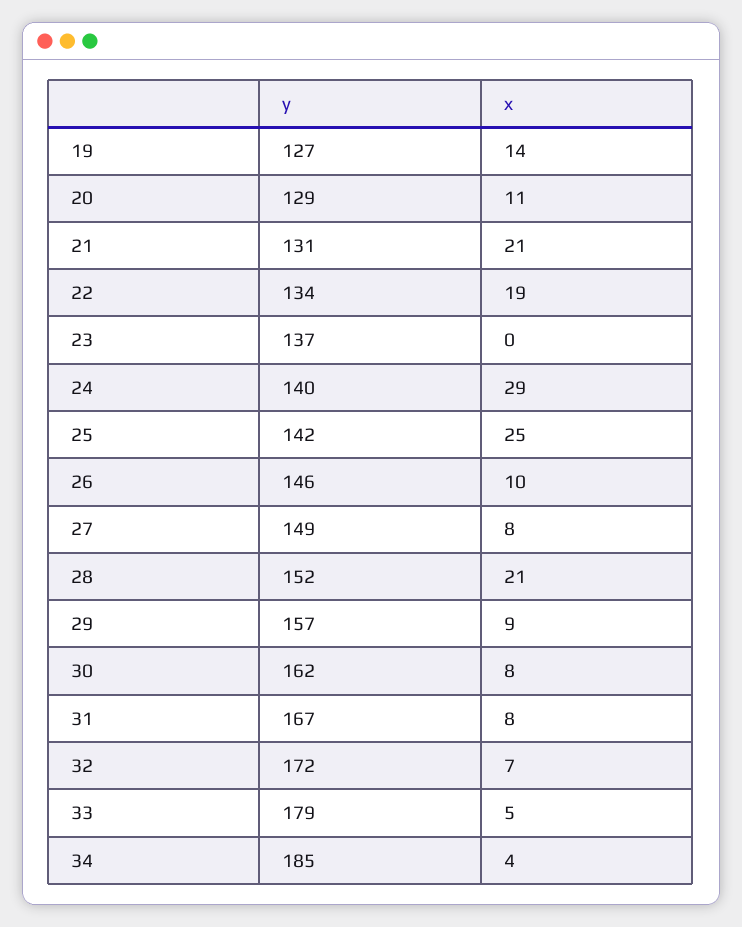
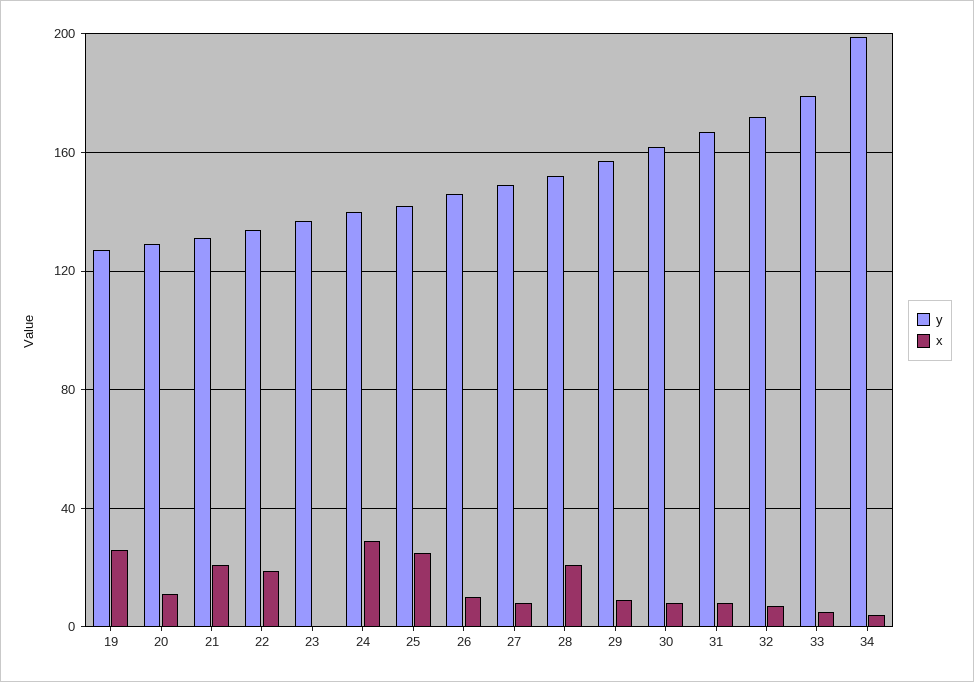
x, 19: 14 -> 25
y, 34: 185 -> 200

